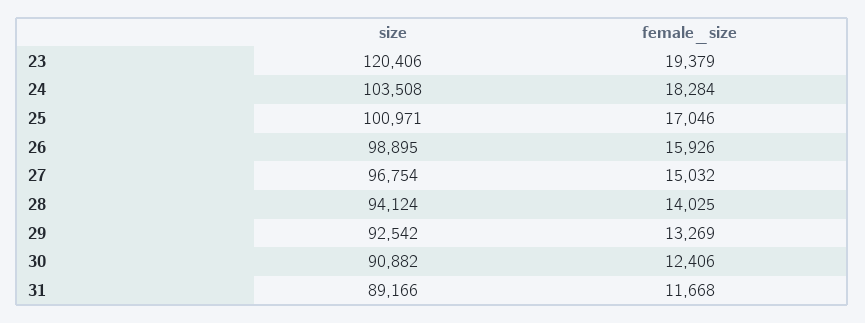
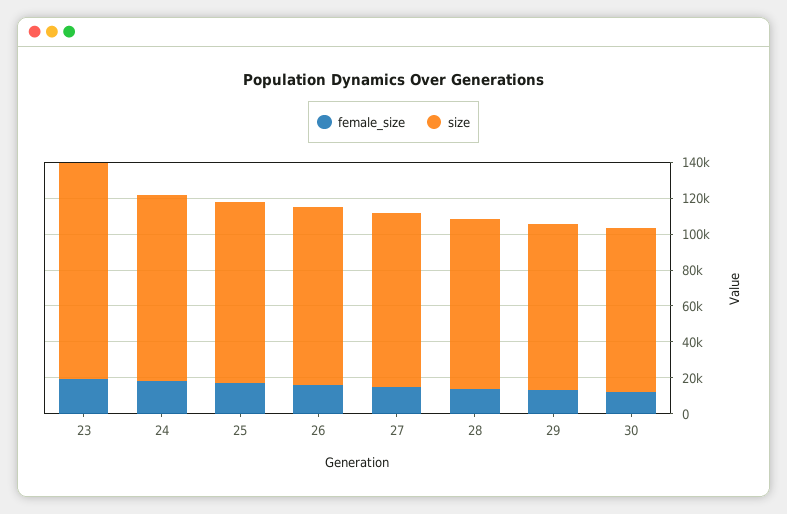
size, 31: 89166 -> none
female_size, 31: 11668 -> none

